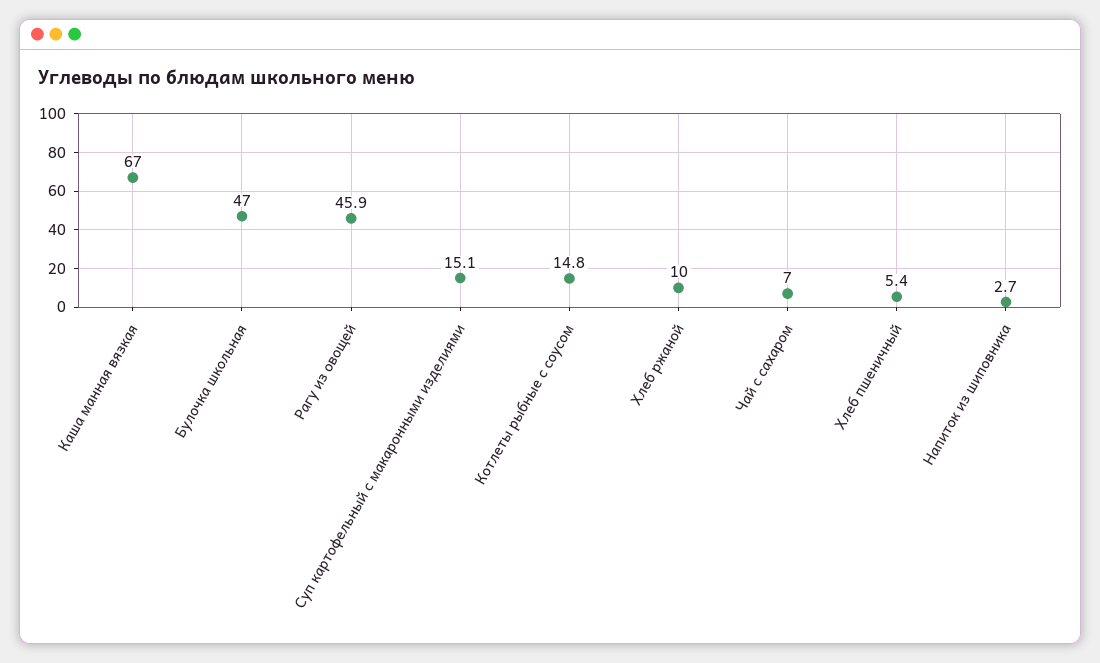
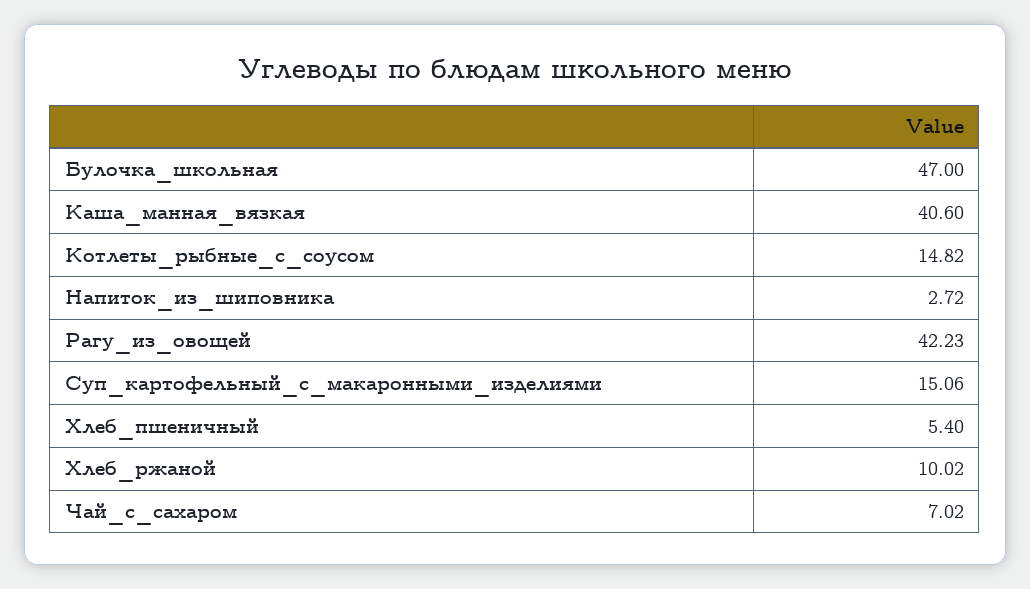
Каша манная вязкая: 67 -> 40.6
Рагу из овощей: 45.9 -> 42.23

